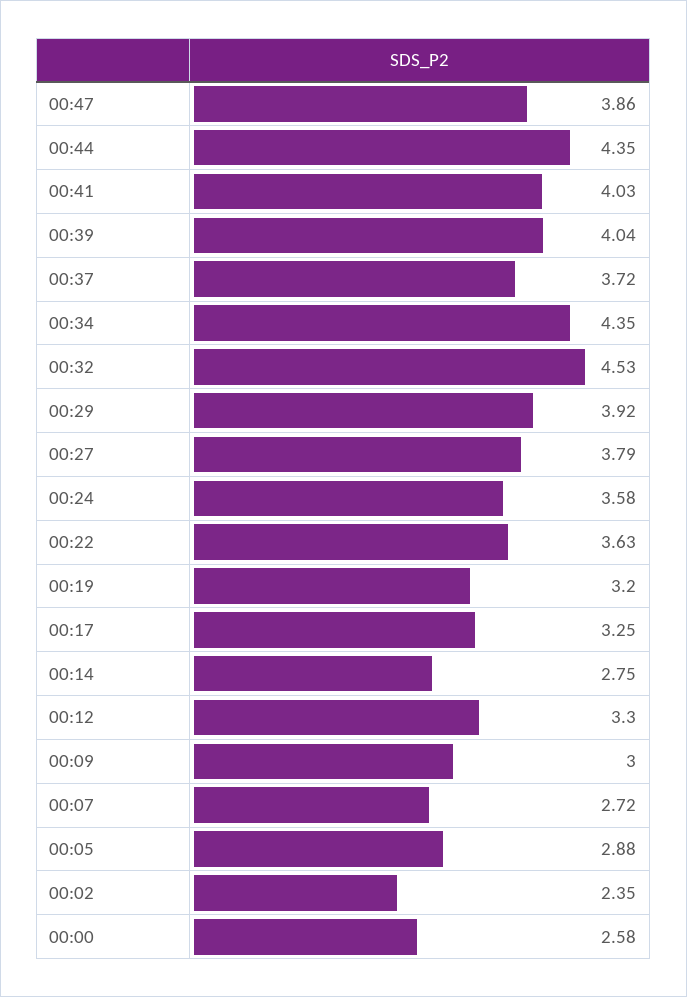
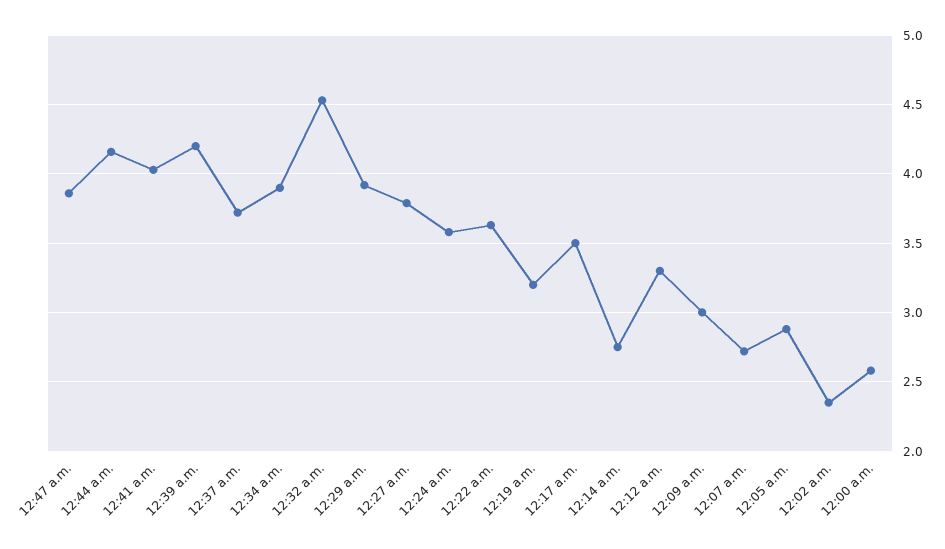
00:44: 4.35 -> 4.15
00:39: 4.04 -> 4.2
00:34: 4.35 -> 3.9
00:17: 3.25 -> 3.5

